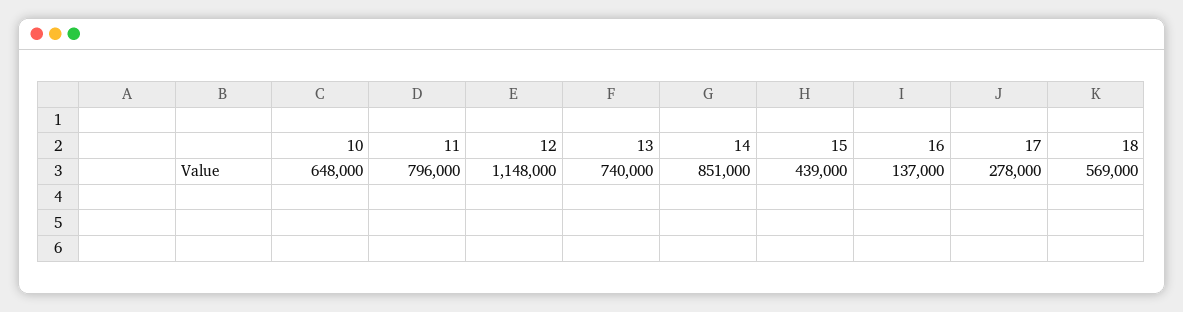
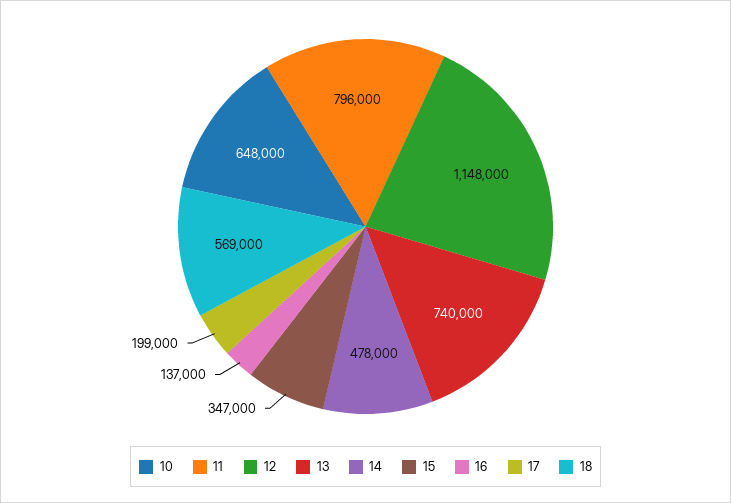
14: 851000 -> 478000
15: 439000 -> 347000
17: 278000 -> 199000

